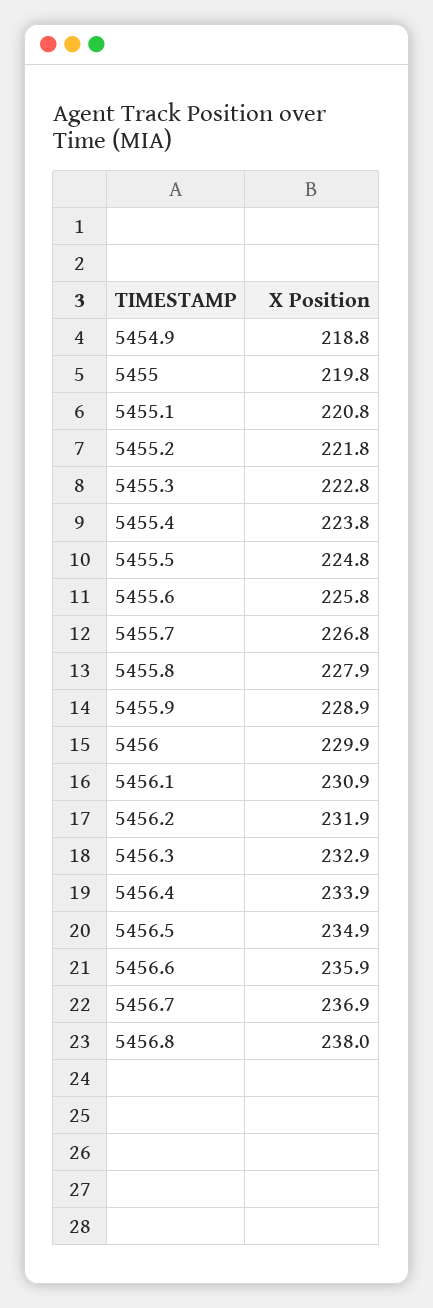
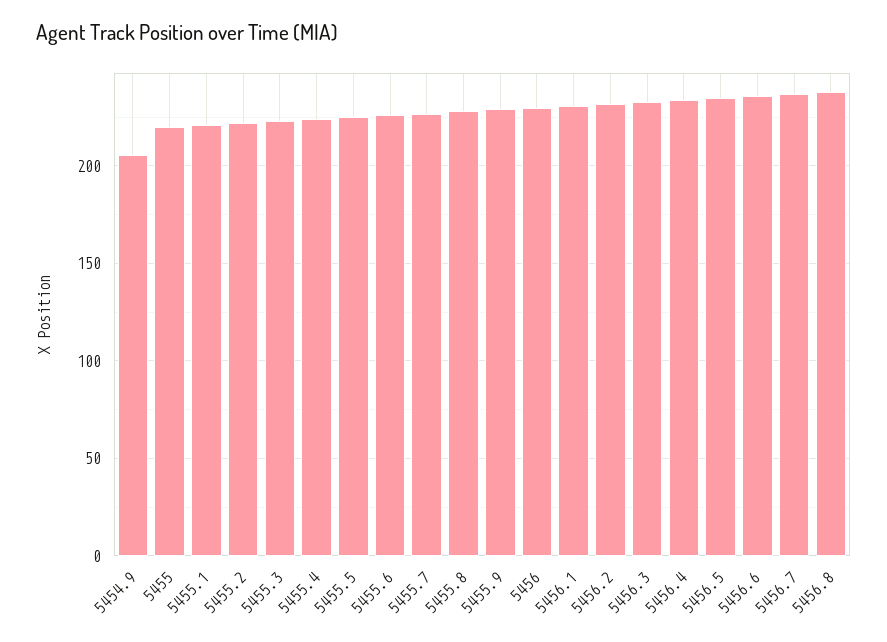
5454.9: 218.8 -> 205

